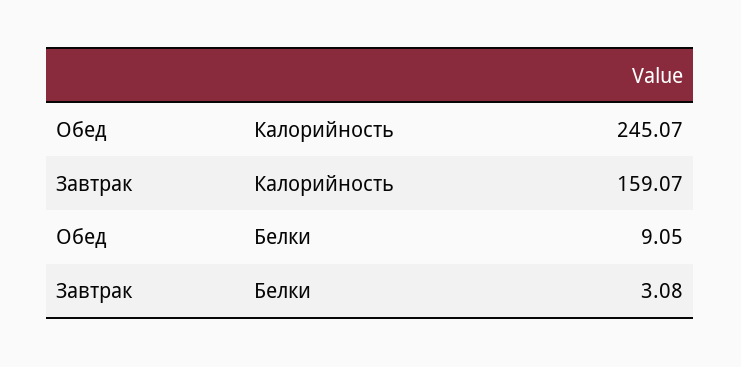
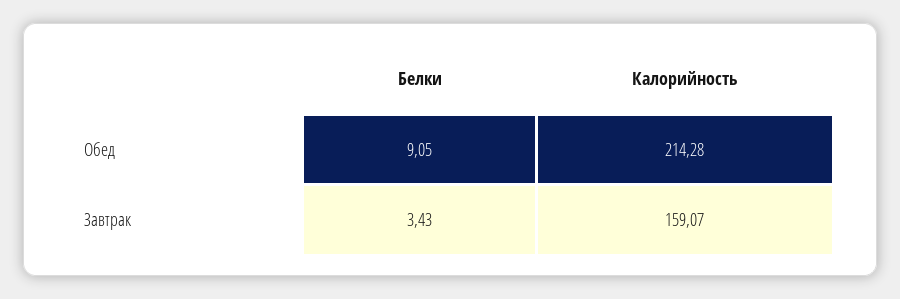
Обед, Калорийность: 245.07 -> 214.28
Завтрак, Белки: 3.08 -> 3.43

